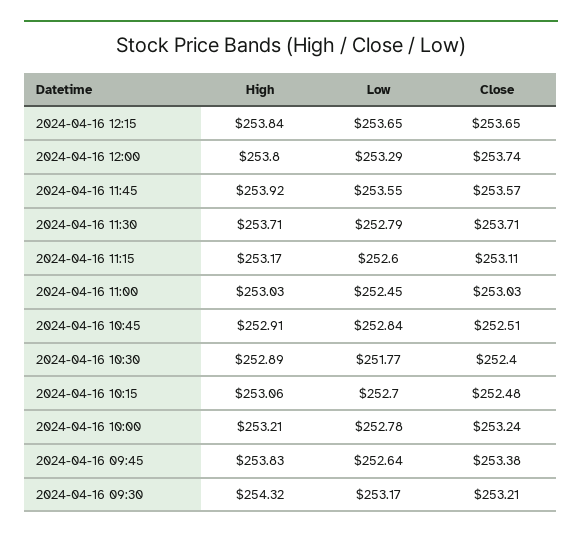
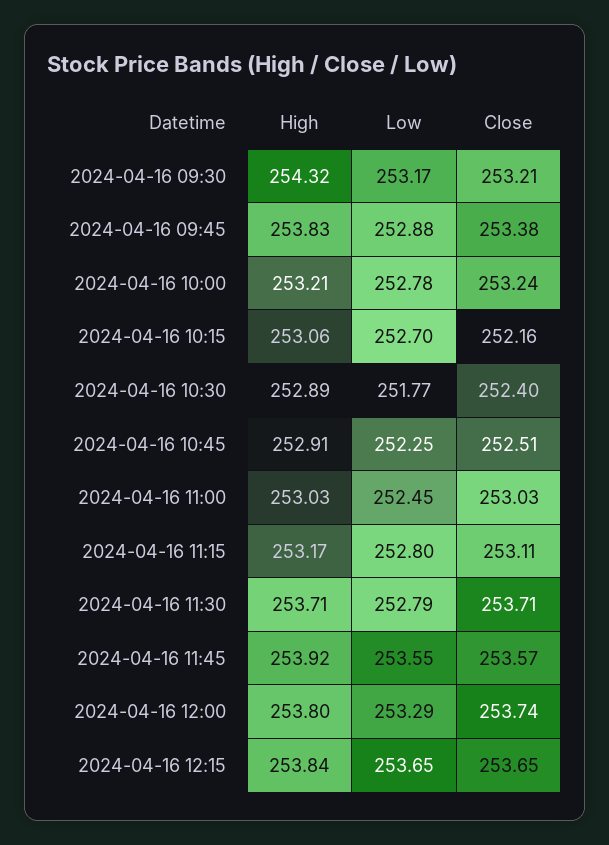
Low, 2024-04-16 11:15: 252.6 -> 252.8
Low, 2024-04-16 10:45: 252.84 -> 252.25
Close, 2024-04-16 10:15: 252.48 -> 252.16
Low, 2024-04-16 09:45: 252.64 -> 252.88

